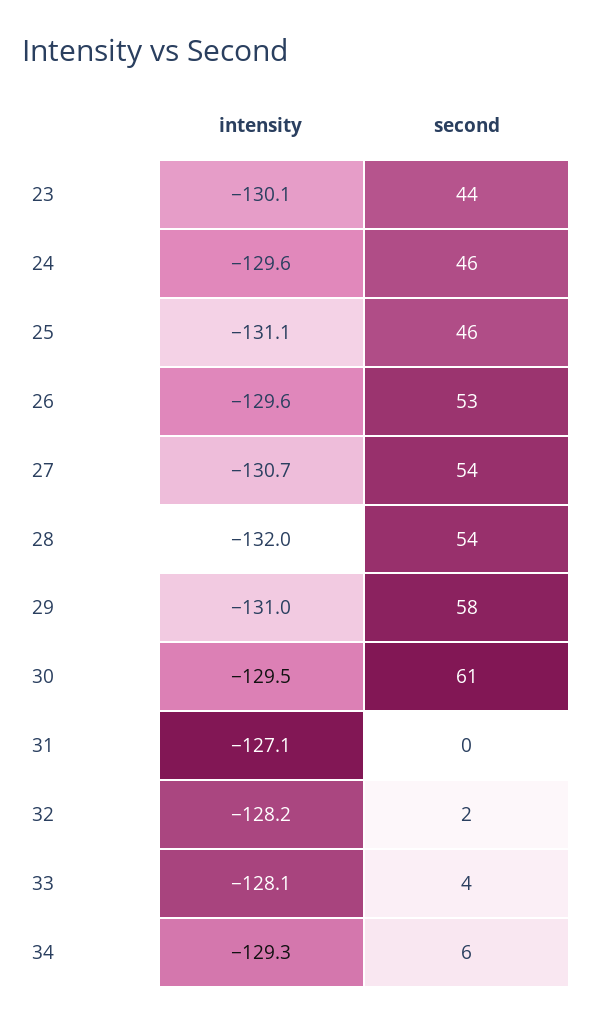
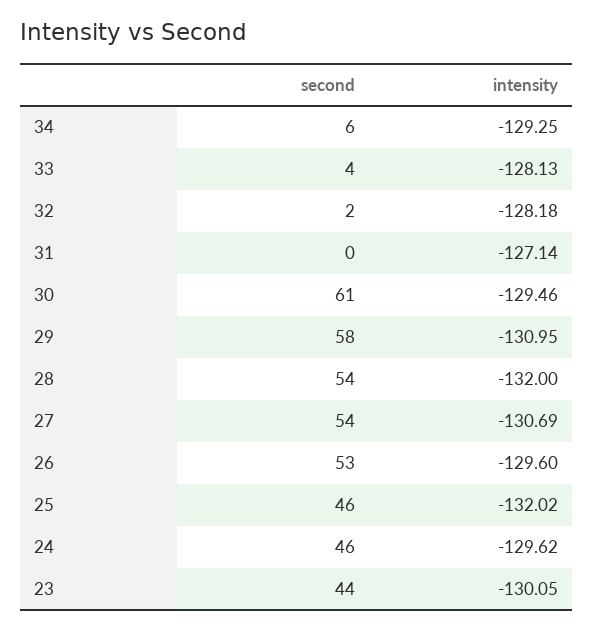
intensity, 25: -131.1 -> -132.02

